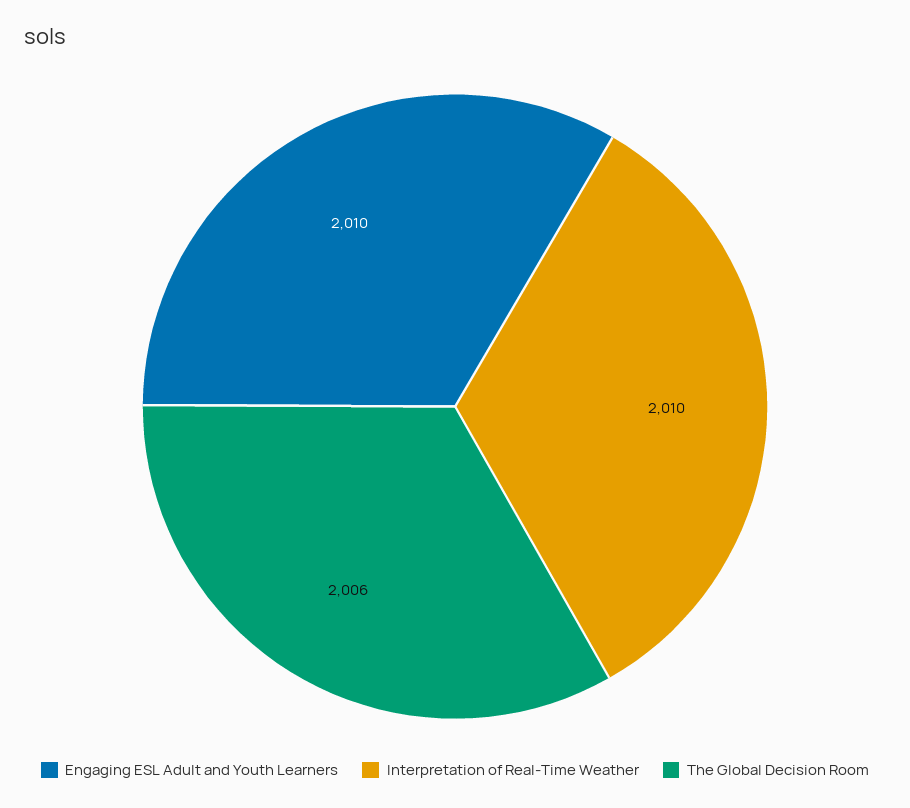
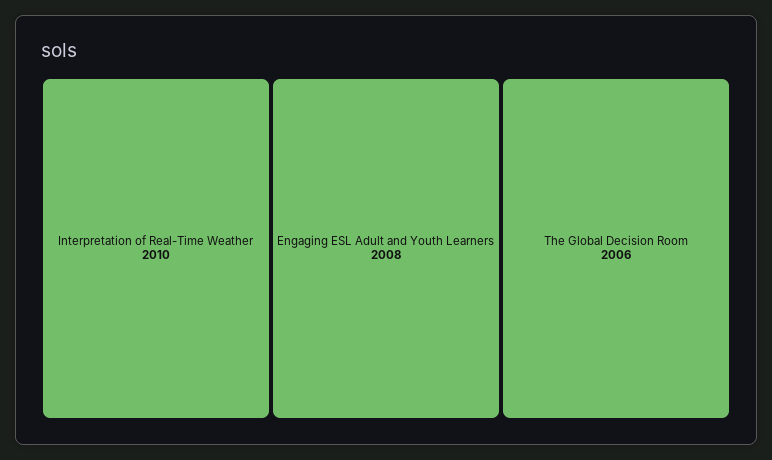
Engaging ESL Adult and Youth Learners: 2010 -> 2008

